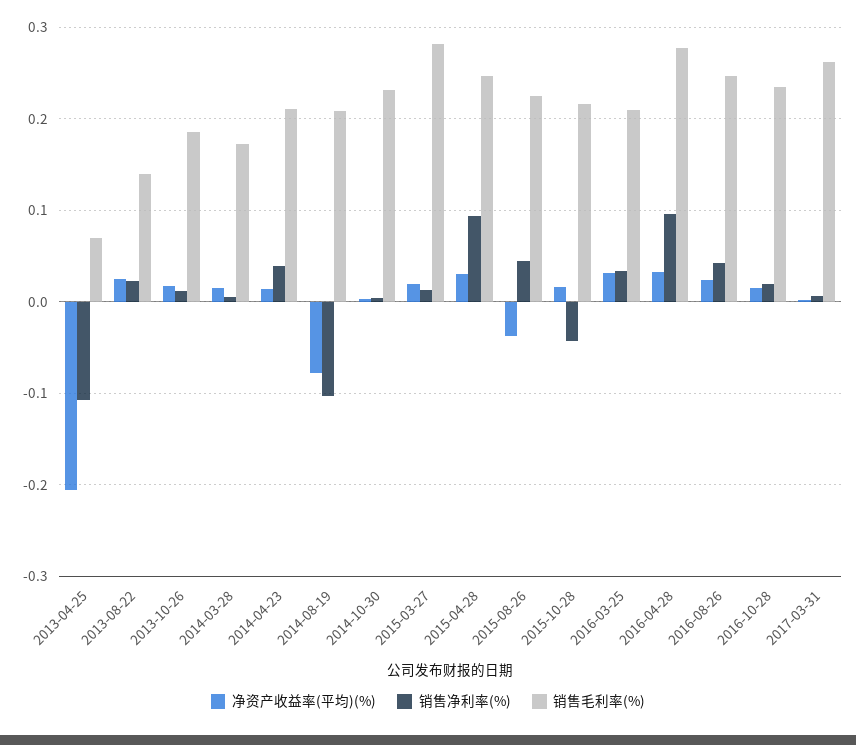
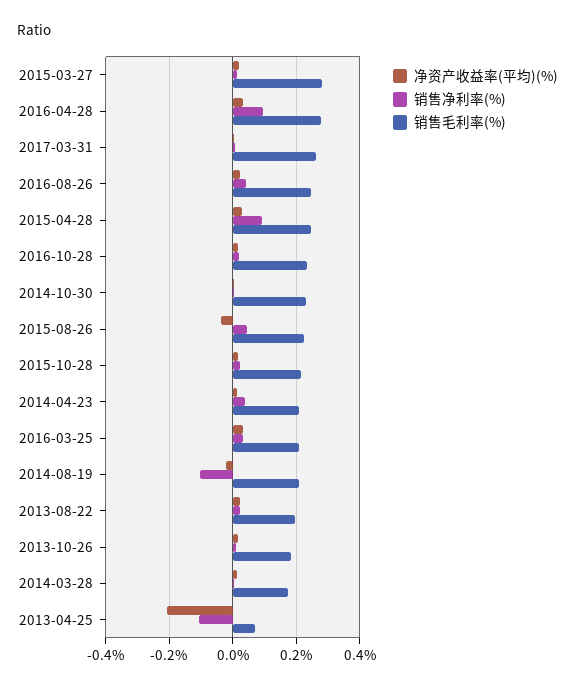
销售毛利率(%), 2013-08-22: 0.14 -> 0.2
净资产收益率(平均)(%), 2014-08-19: -0.08 -> -0.02
销售净利率(%), 2015-10-28: -0.04 -> 0.02

